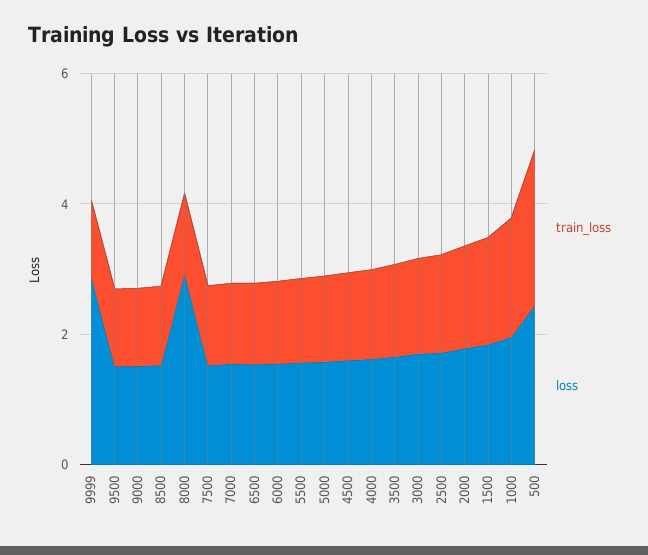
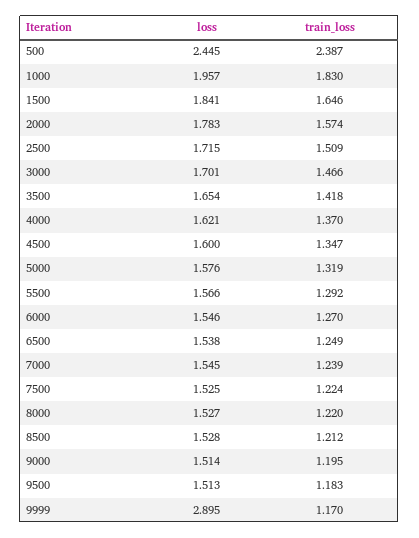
loss, 8000: 3 -> 1.527

